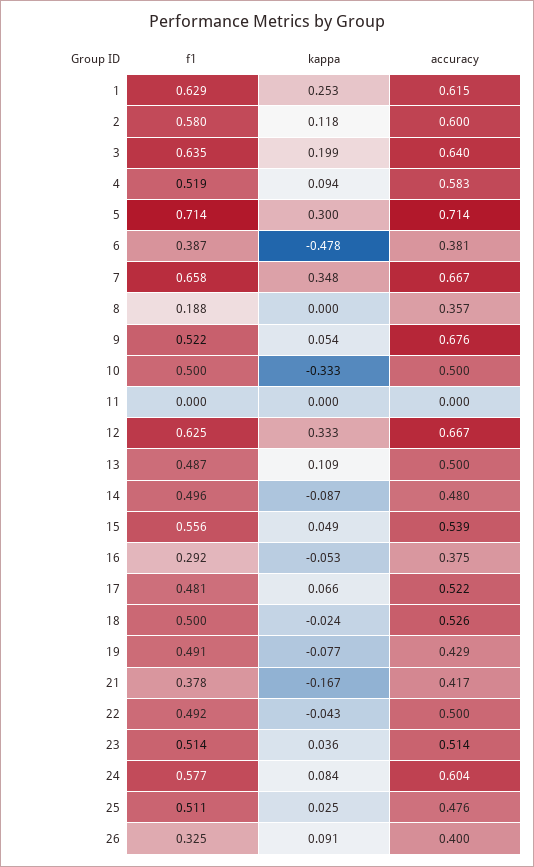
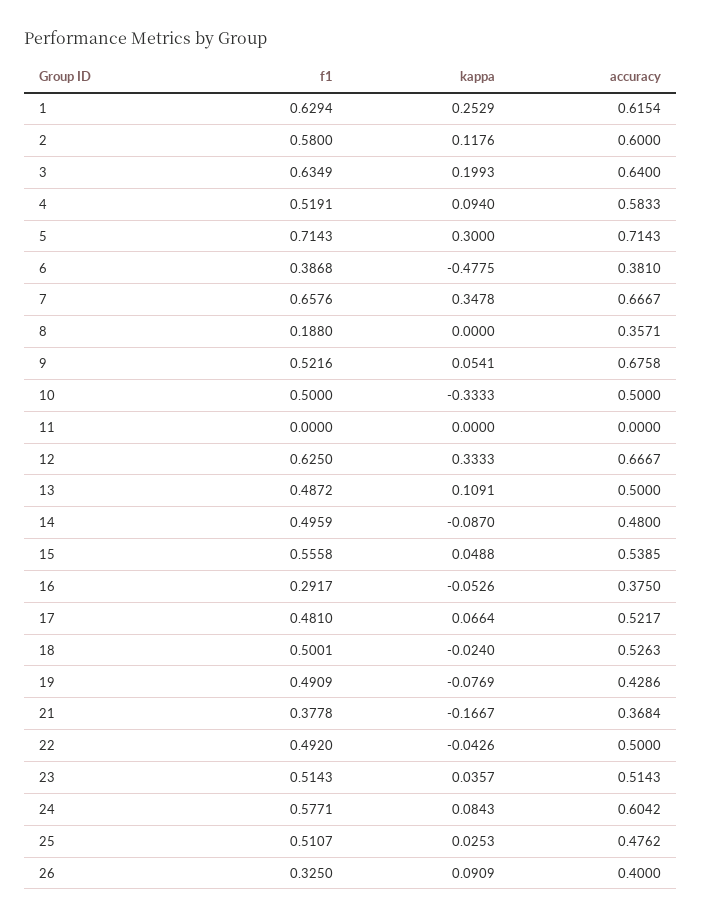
accuracy, 21: 0.417 -> 0.3684

